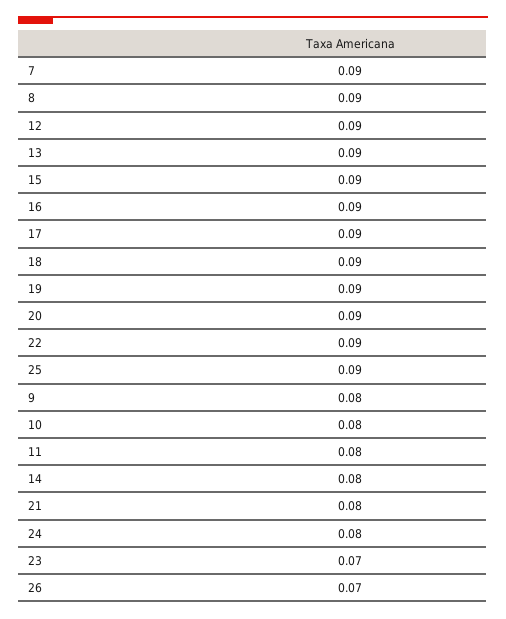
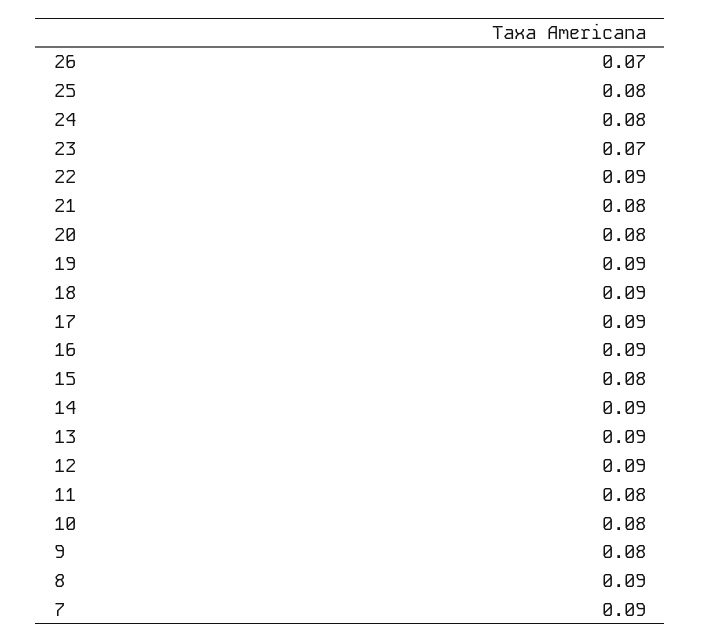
15: 0.09 -> 0.08
20: 0.09 -> 0.08
25: 0.09 -> 0.08
14: 0.08 -> 0.09

